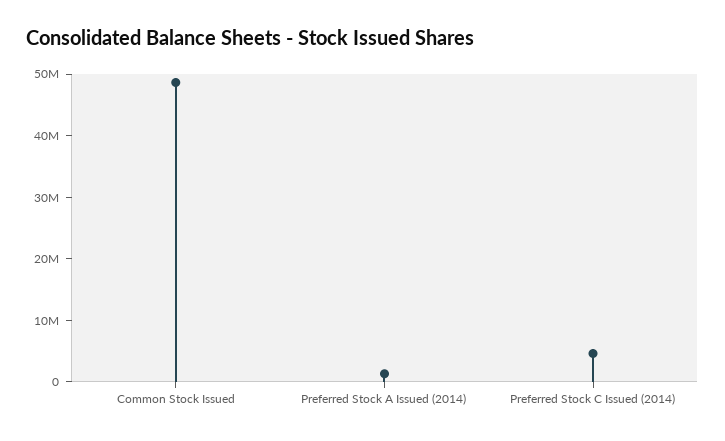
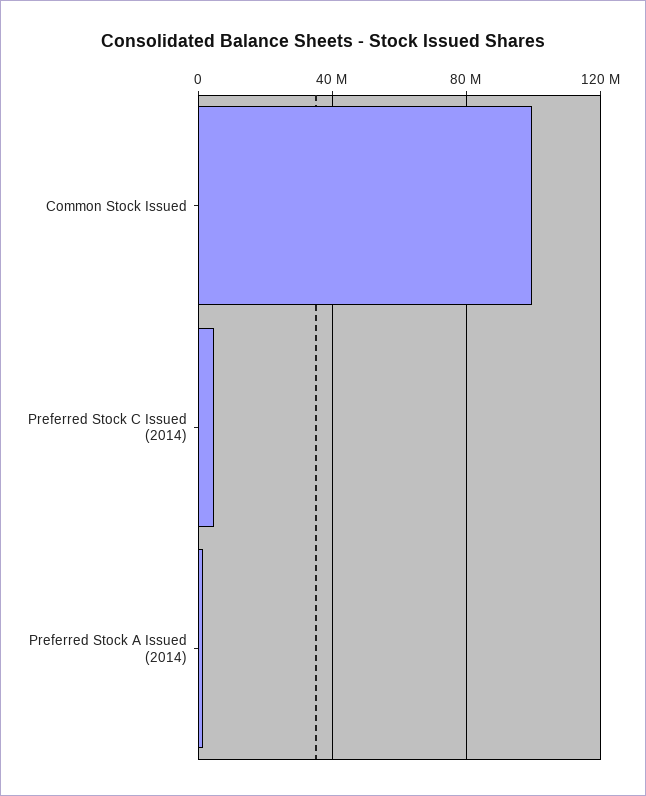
Common Stock Issued: 48000000 -> 100000000

